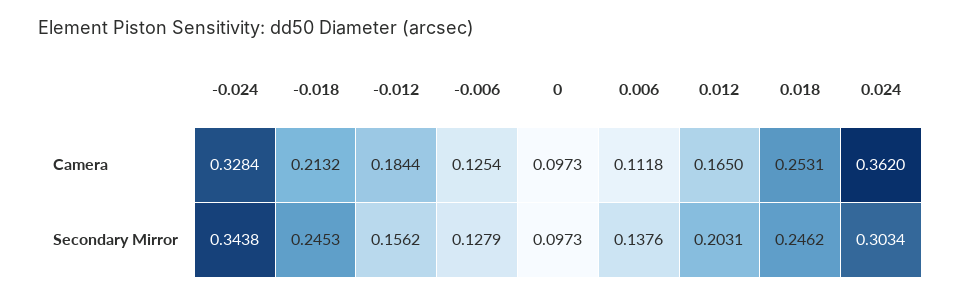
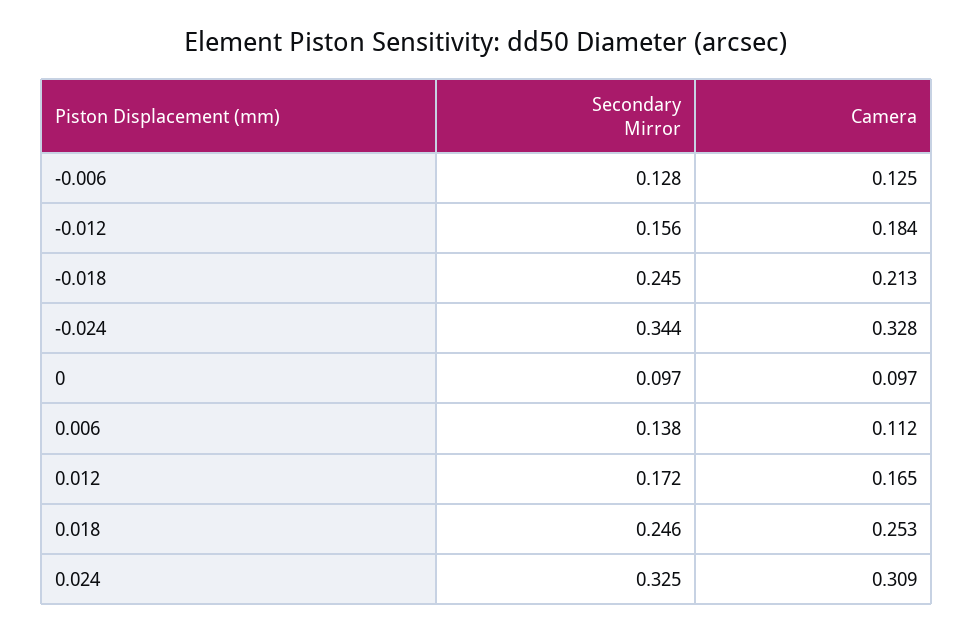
0.024, Camera: 0.362 -> 0.309
0.012, Secondary Mirror: 0.2031 -> 0.172
0.024, Secondary Mirror: 0.3034 -> 0.325

